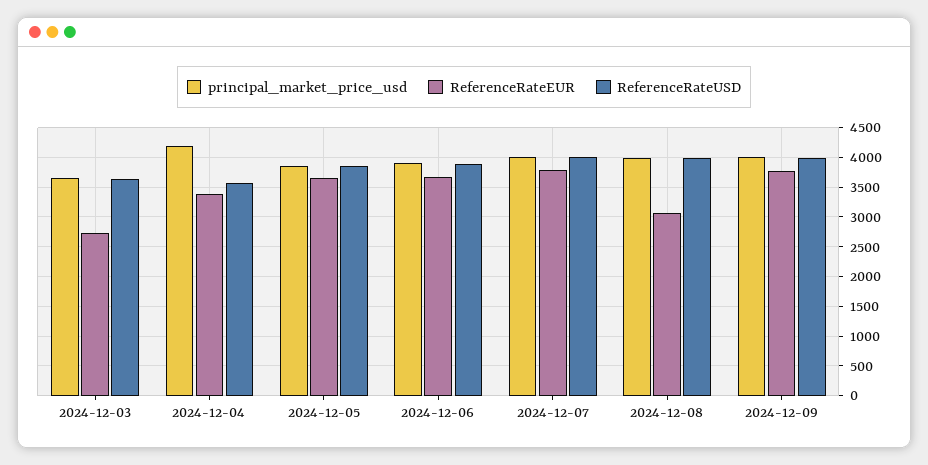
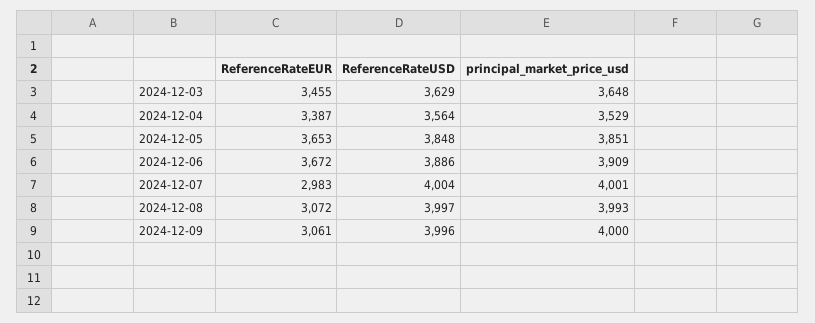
ReferenceRateEUR, 2024-12-03: 2750 -> 3455
principal_market_price_usd, 2024-12-04: 4250 -> 3529
ReferenceRateEUR, 2024-12-07: 3750 -> 2983
ReferenceRateEUR, 2024-12-09: 3750 -> 3061

